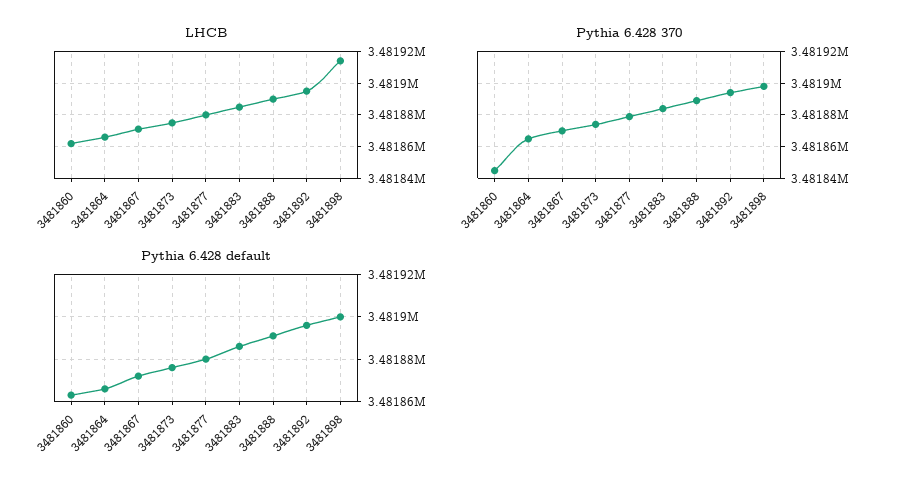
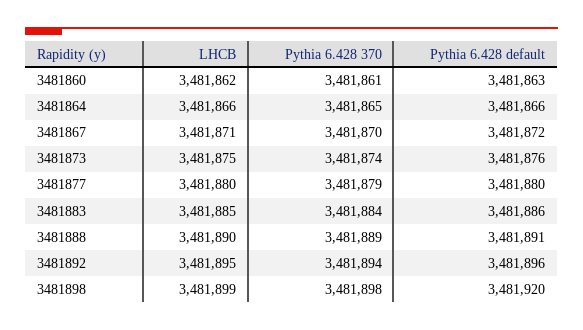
LHCB, 3481898: 3481915 -> 3481899
Pythia 6.428 370, 3481860: 3481845 -> 3481861
Pythia 6.428 default, 3481898: 3481900 -> 3481920

